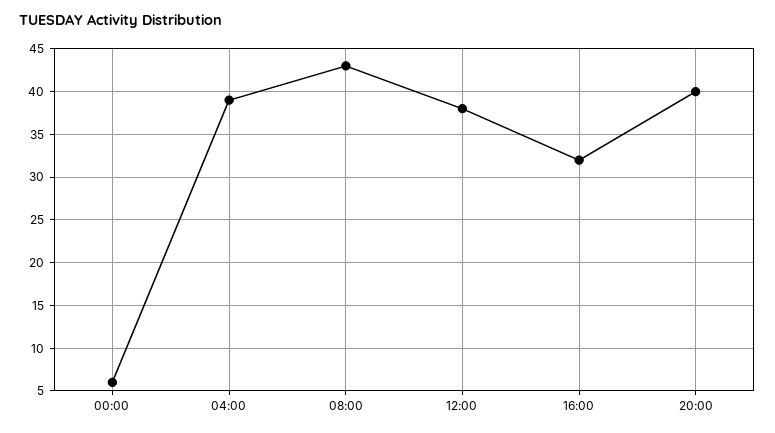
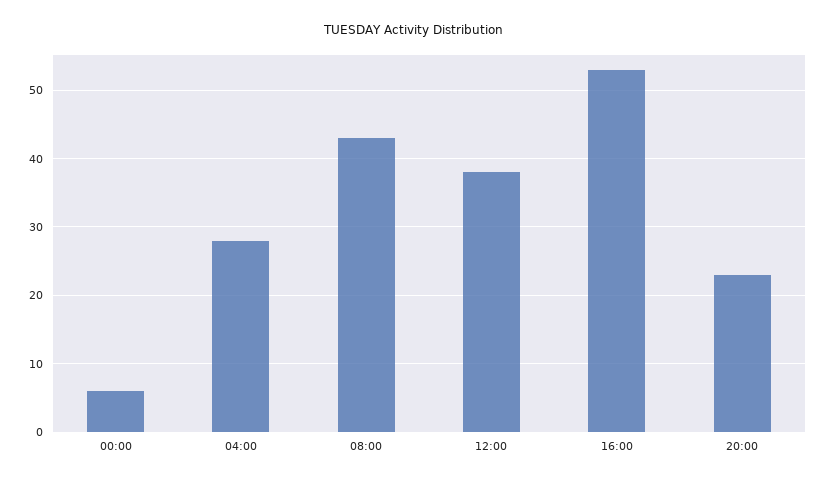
04:00: 39 -> 28
16:00: 32 -> 53
20:00: 40 -> 23

